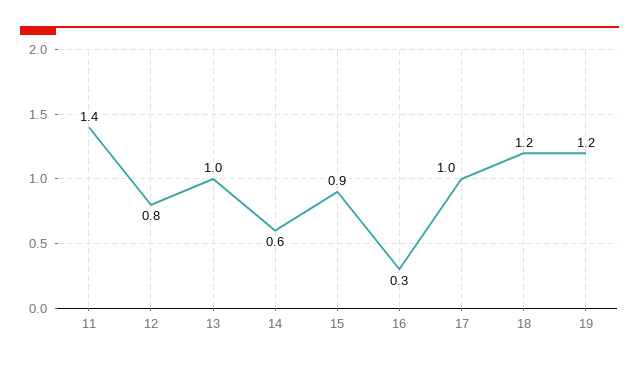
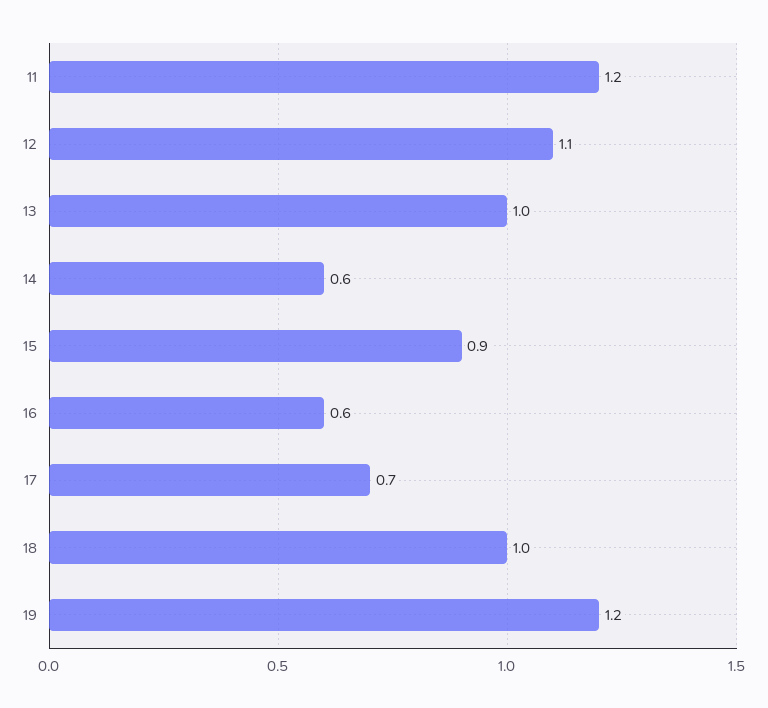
11: 1.4 -> 1.2
12: 0.8 -> 1.1
16: 0.3 -> 0.6
17: 1 -> 0.7
18: 1.2 -> 1

